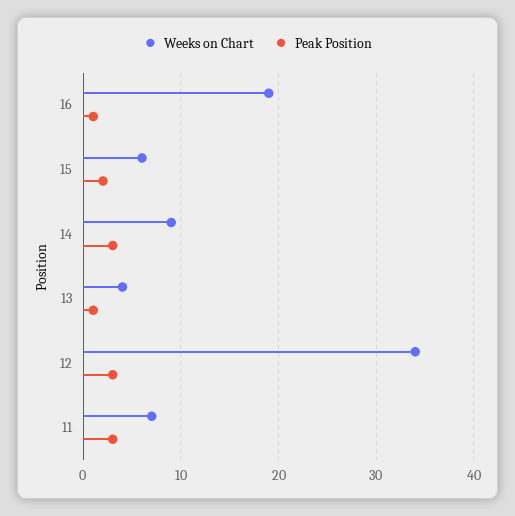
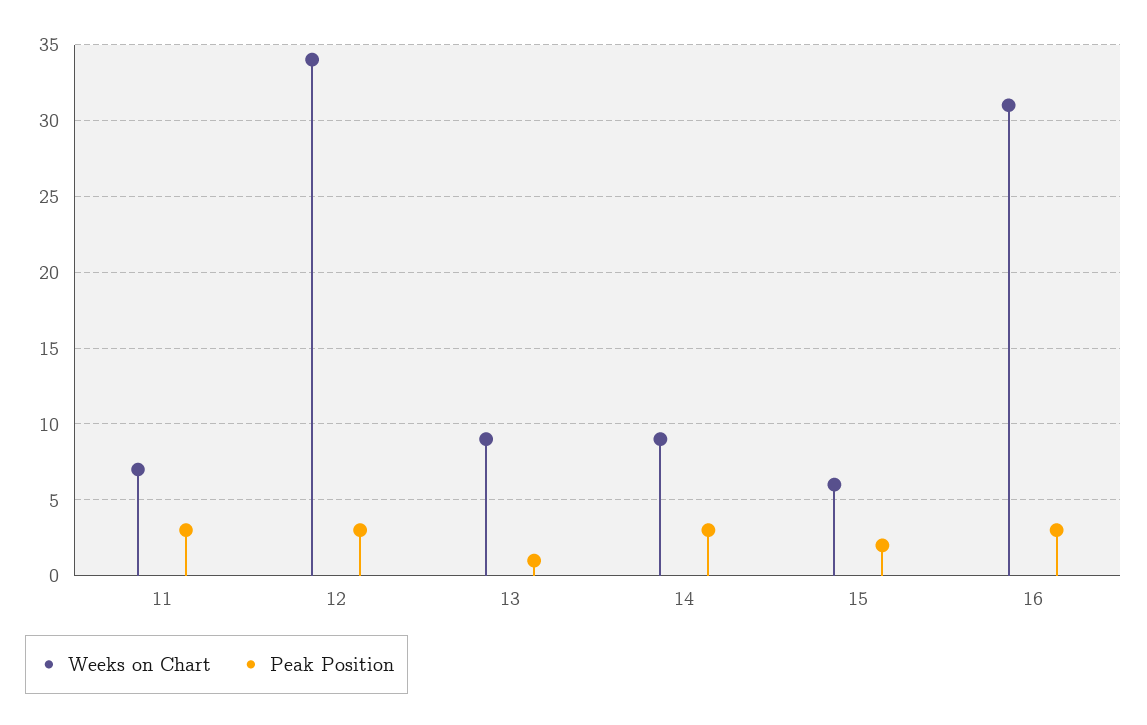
Weeks on Chart, 16: 19 -> 31
Peak Position, 16: 1 -> 3
Weeks on Chart, 13: 4 -> 9

